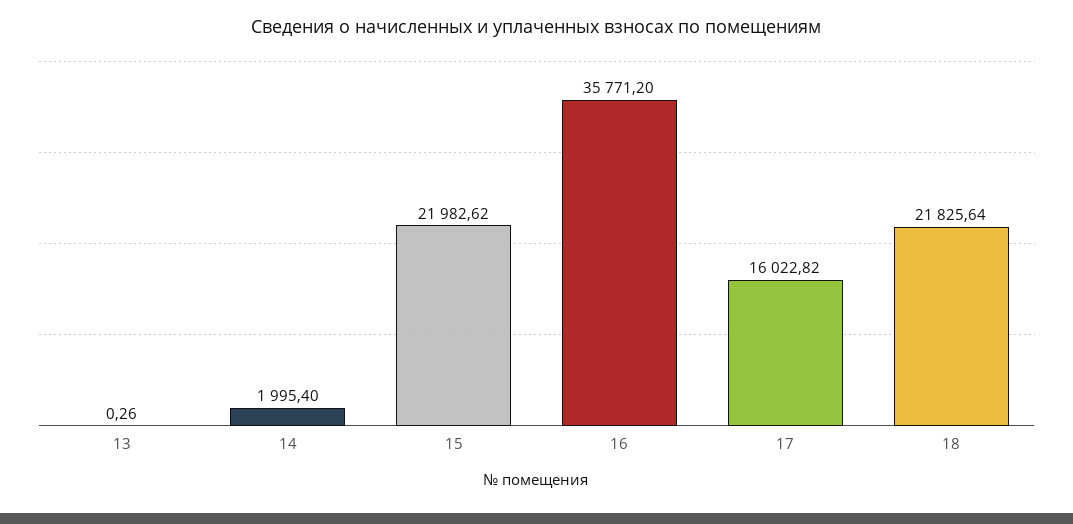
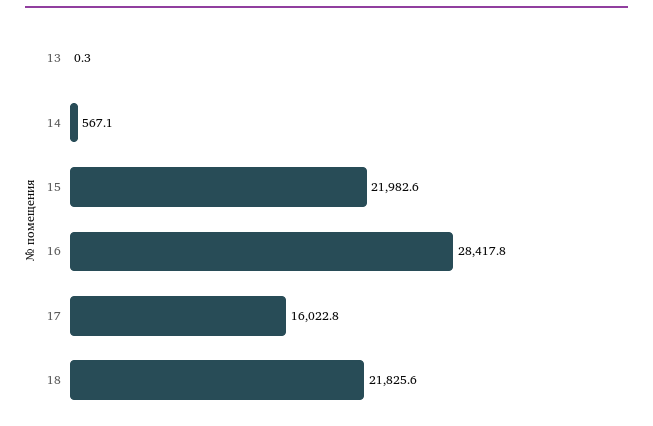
14: 1995.4 -> 567.1
16: 35771.2 -> 28417.8

